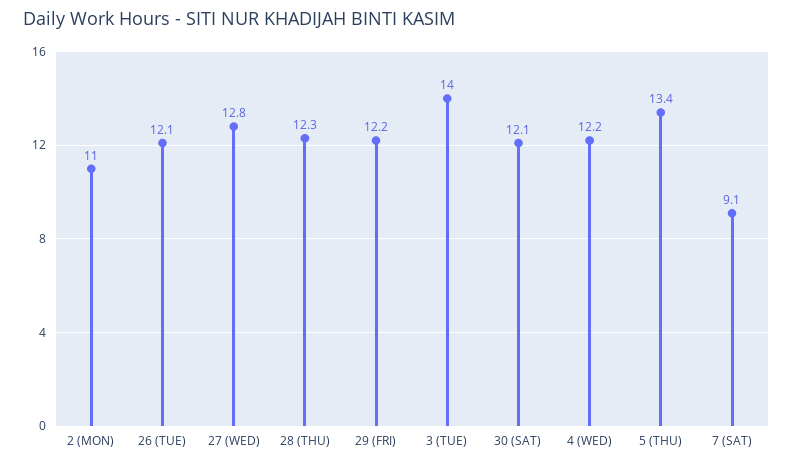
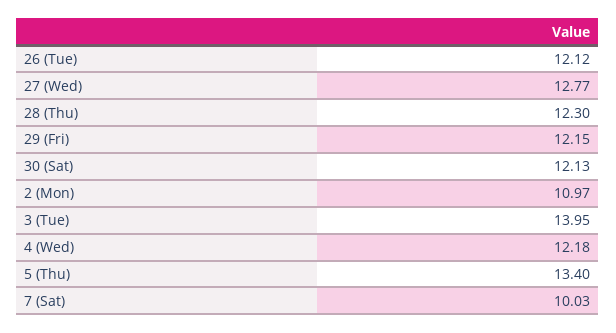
7 (SAT): 9.1 -> 10.03

